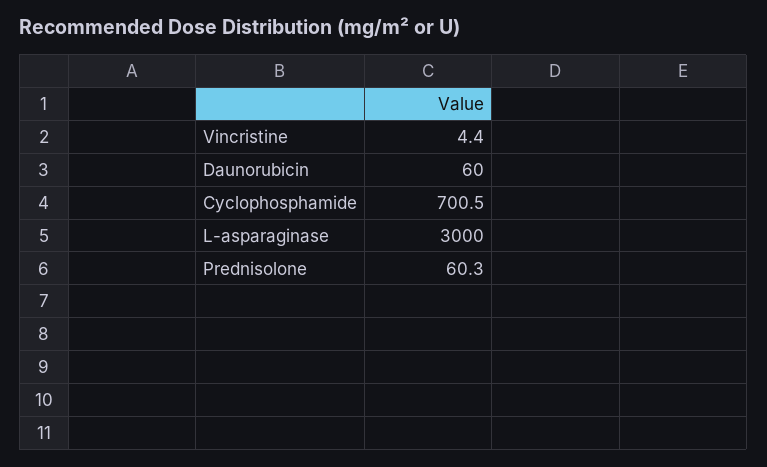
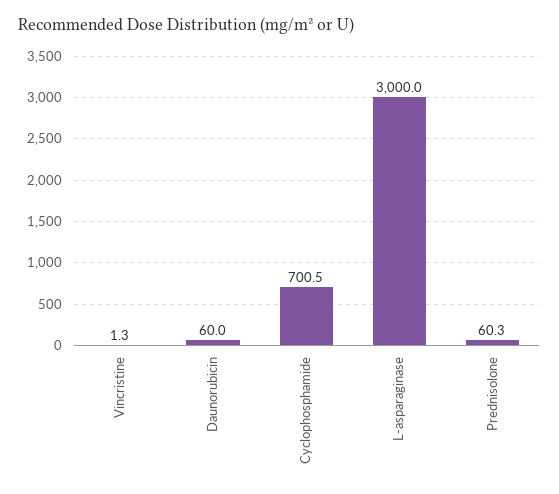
Vincristine: 4.4 -> 1.3

